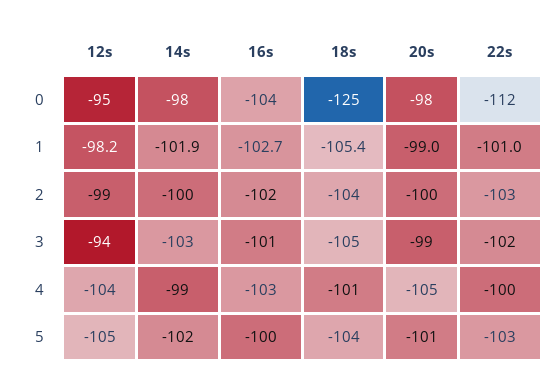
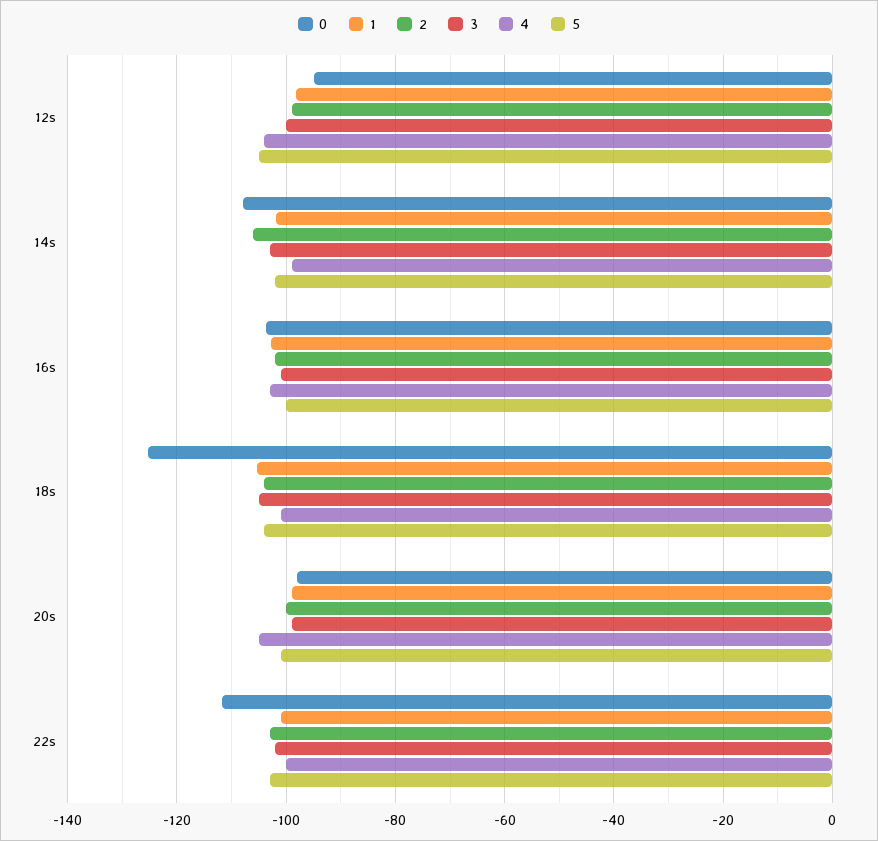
0, 14s: -98 -> -108
2, 14s: -100 -> -106
3, 12s: -94 -> -100

